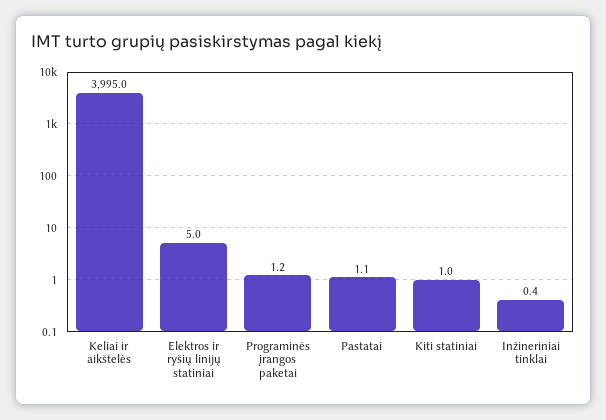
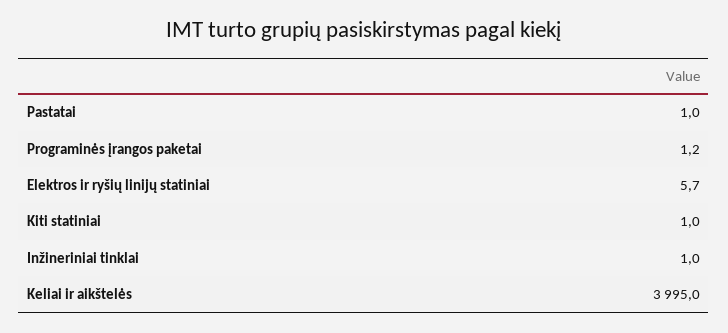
Elektros ir ryšių linijų statiniai: 5 -> 5.7
Pastatai: 1.1 -> 1
Inžineriniai tinklai: 0.4 -> 1

